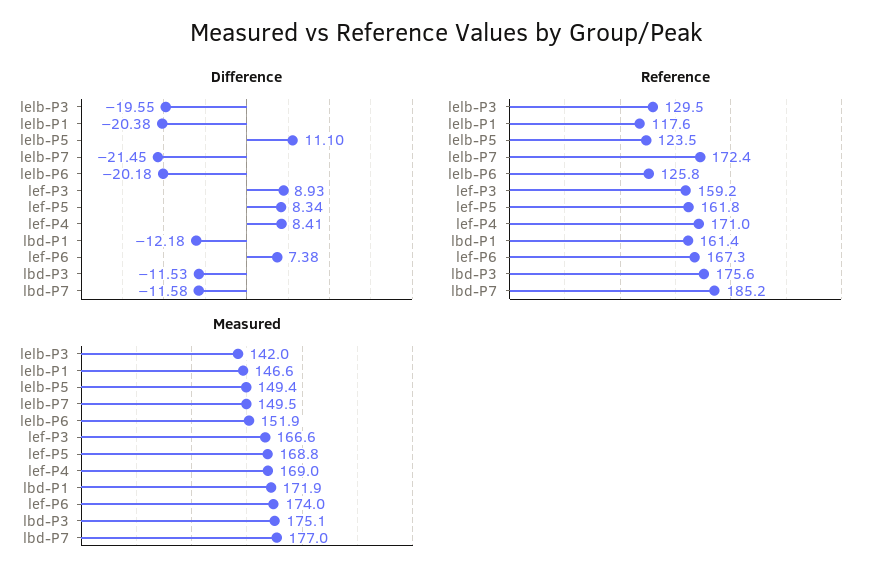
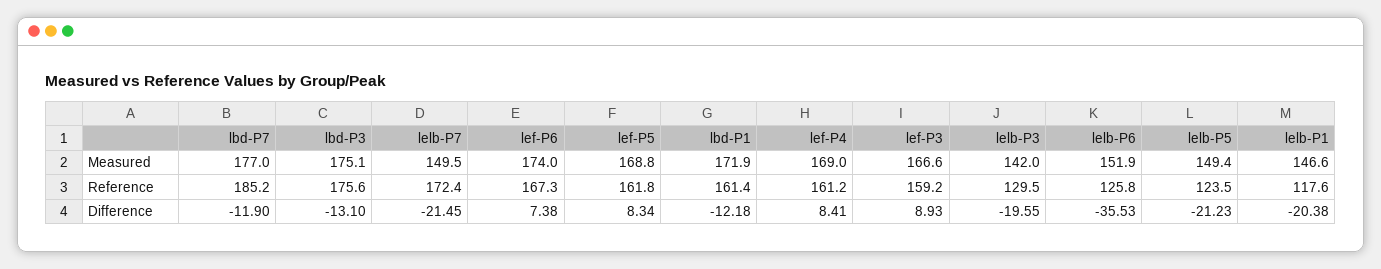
Difference, lelb-P5: 11.1 -> -21.23
Difference, lelb-P6: -20.18 -> -35.53
Difference, lbd-P3: -11.53 -> -13.1
Difference, lbd-P7: -11.58 -> -11.9
Reference, lef-P4: 171 -> 161.2

